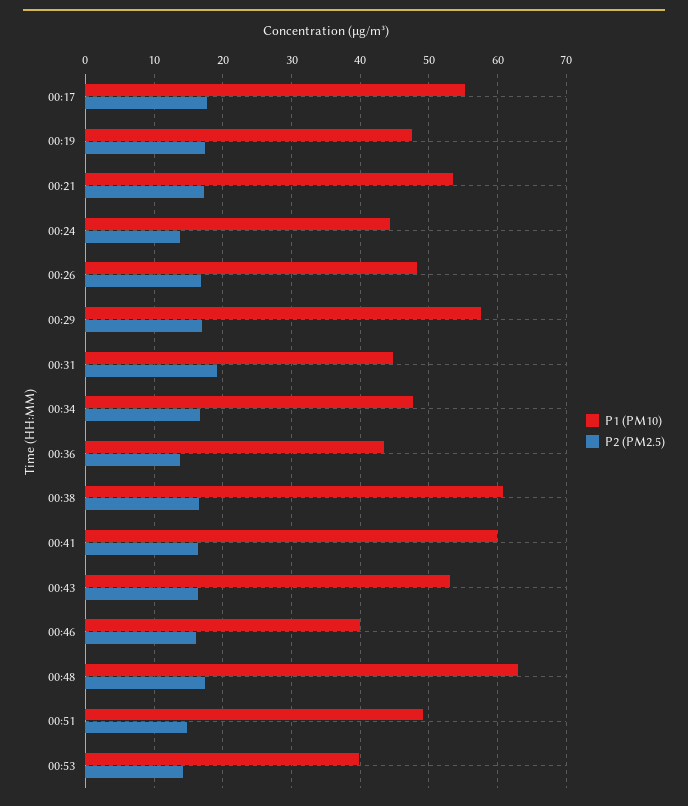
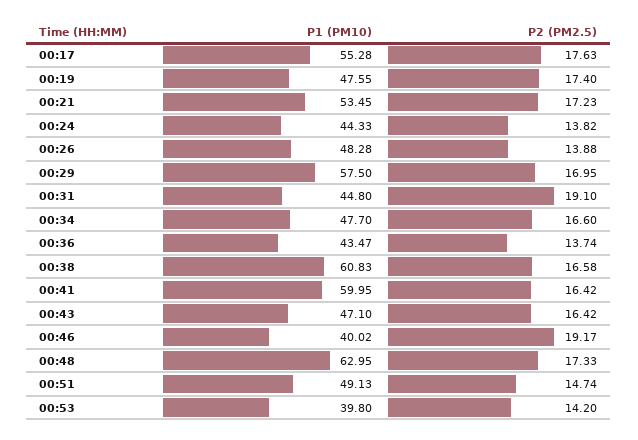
P2 (PM2.5), 00:26: 17 -> 13.88
P1 (PM10), 00:43: 53 -> 47.1
P2 (PM2.5), 00:46: 16 -> 19.17

